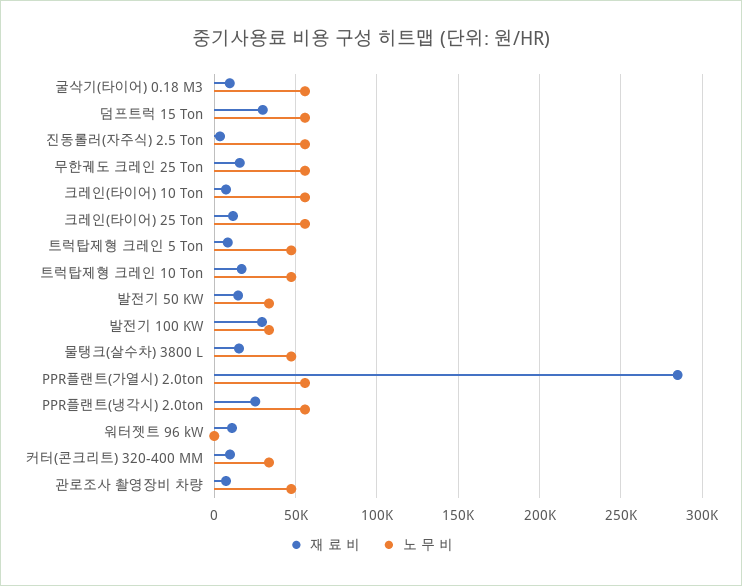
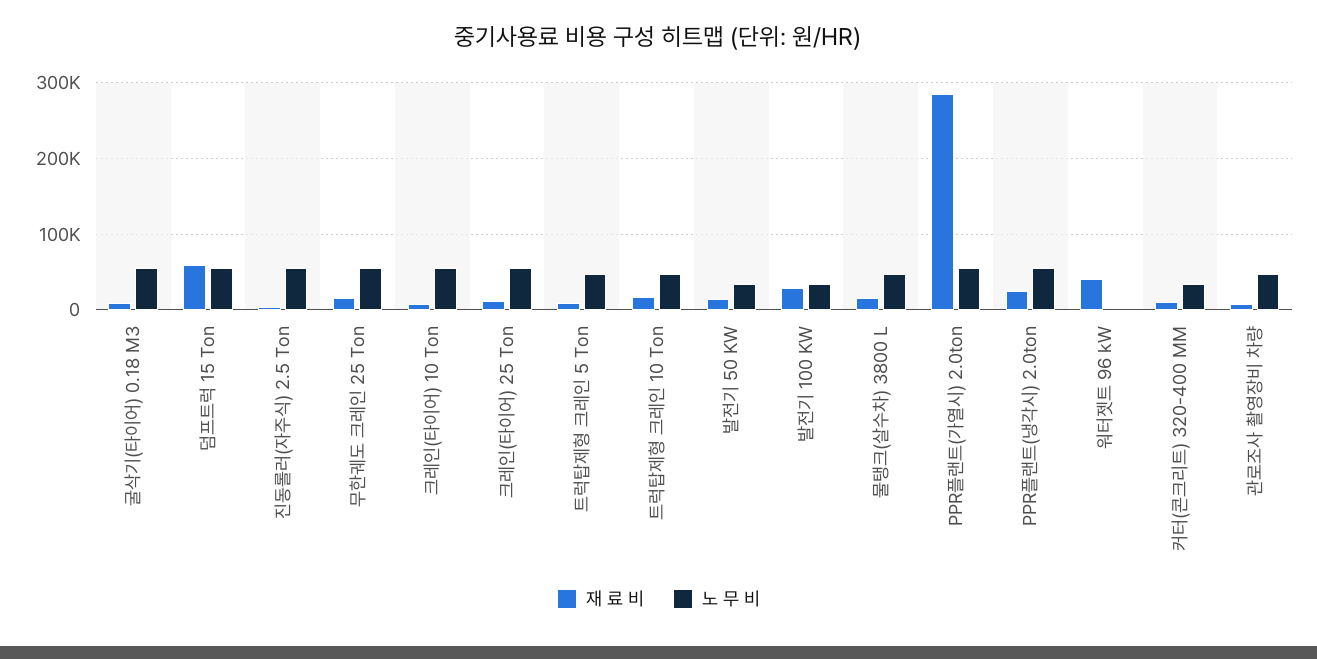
재 료 비, 덤프트럭 15 Ton: 30000 -> 60000
재 료 비, 워터젯트 96 kW: 10000 -> 40000

